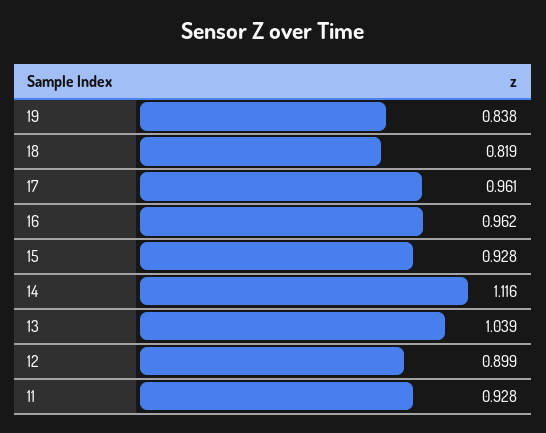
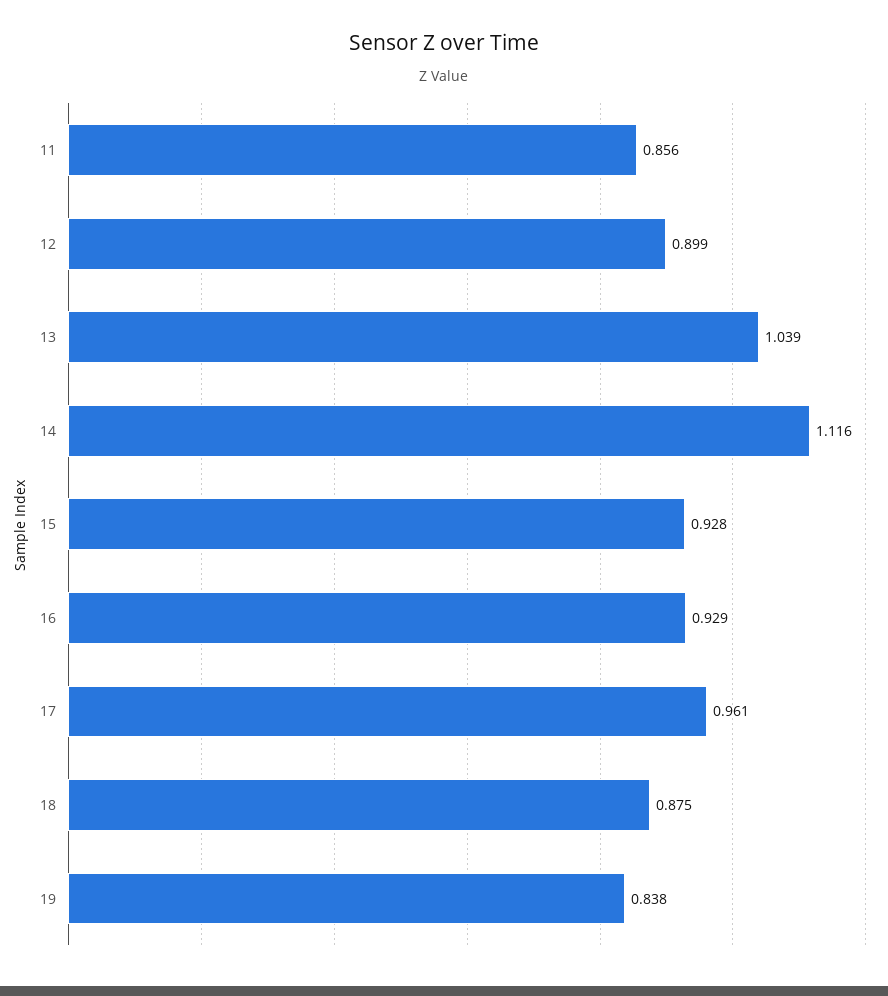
18: 0.819 -> 0.875
16: 0.962 -> 0.929
11: 0.928 -> 0.856

